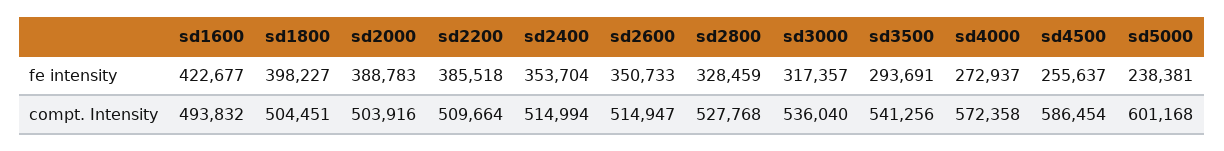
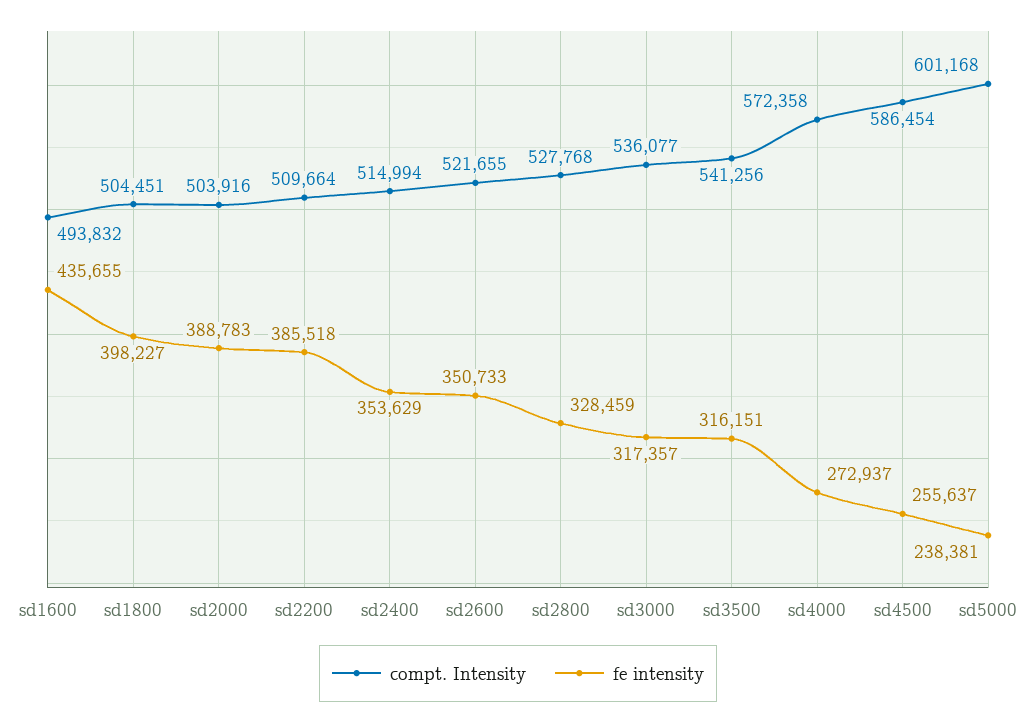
fe intensity, sd1600: 422677 -> 435655
fe intensity, sd2400: 353704 -> 353629
fe intensity, sd3500: 293691 -> 316151
compt. Intensity, sd2600: 514947 -> 521655
compt. Intensity, sd3000: 536040 -> 536077

